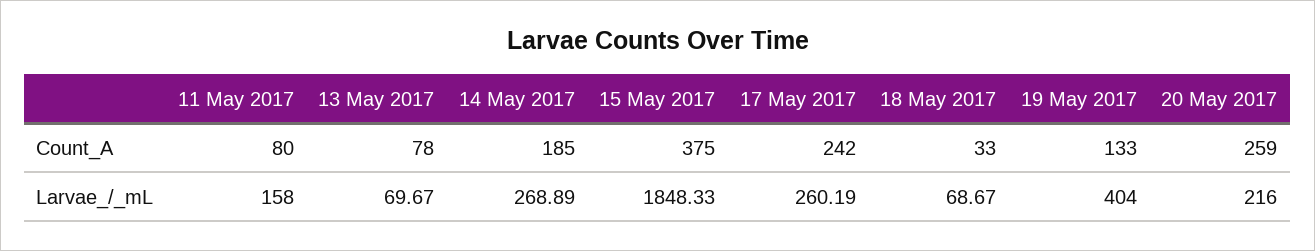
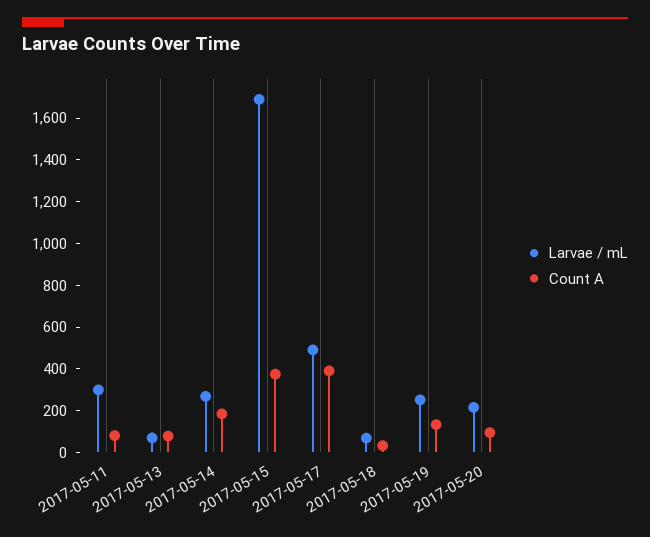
Count_A, 17 May 2017: 242 -> 400
Count_A, 20 May 2017: 259 -> 100
Larvae_/_mL, 11 May 2017: 158 -> 300
Larvae_/_mL, 15 May 2017: 1848.33 -> 1700
Larvae_/_mL, 17 May 2017: 260.19 -> 500
Larvae_/_mL, 19 May 2017: 404 -> 250

